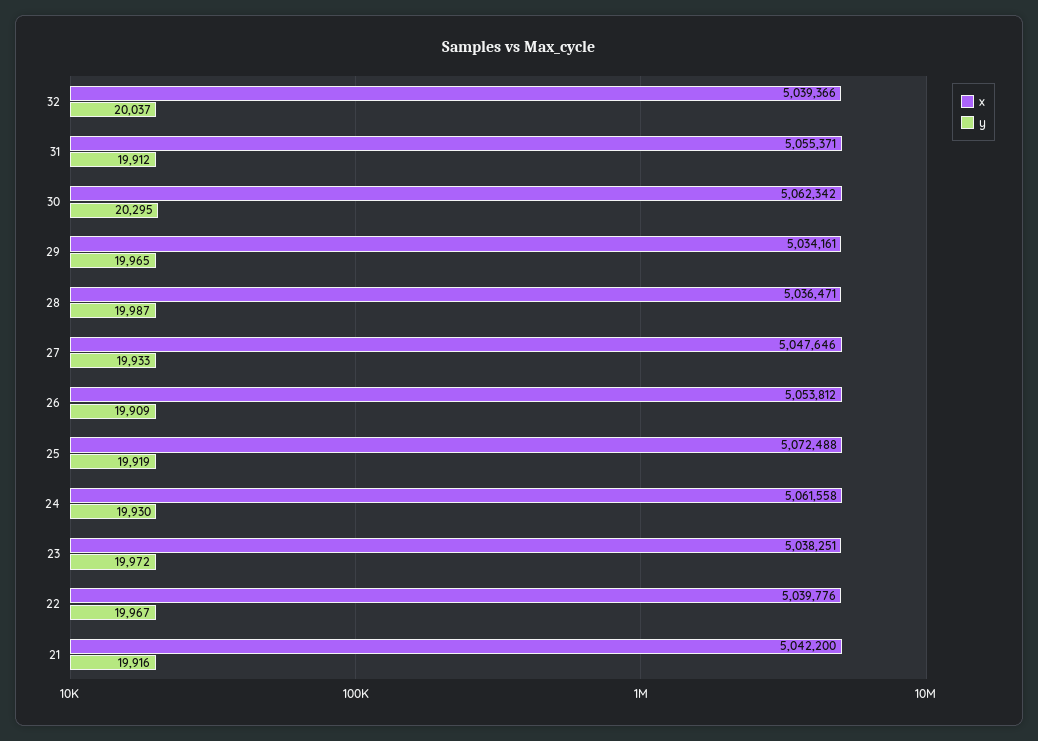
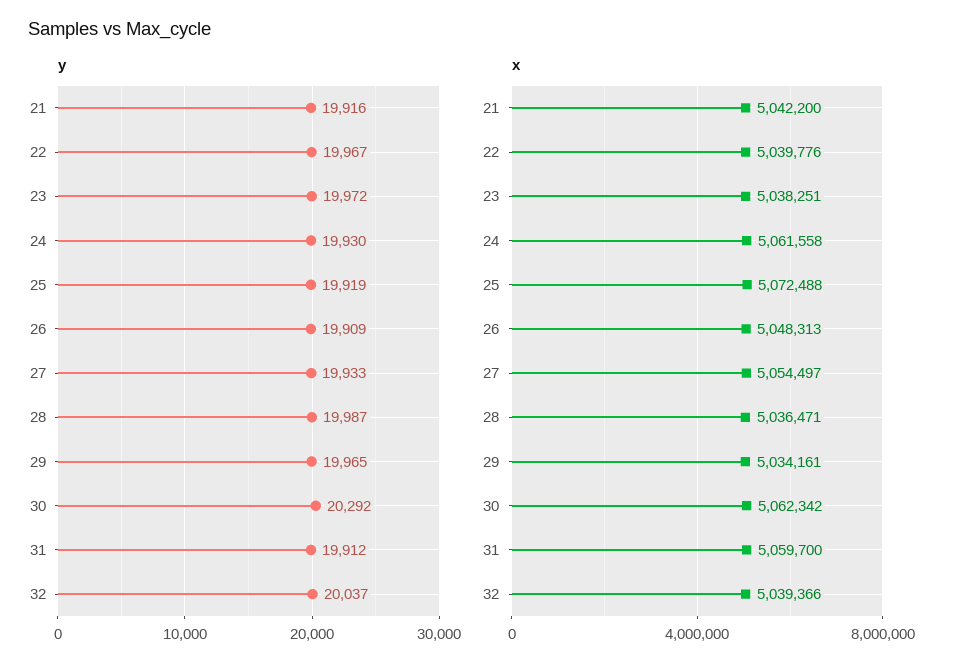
x, 31: 5055371 -> 5059700
y, 30: 20295 -> 20292
x, 27: 5047646 -> 5054497
x, 26: 5053812 -> 5048313

